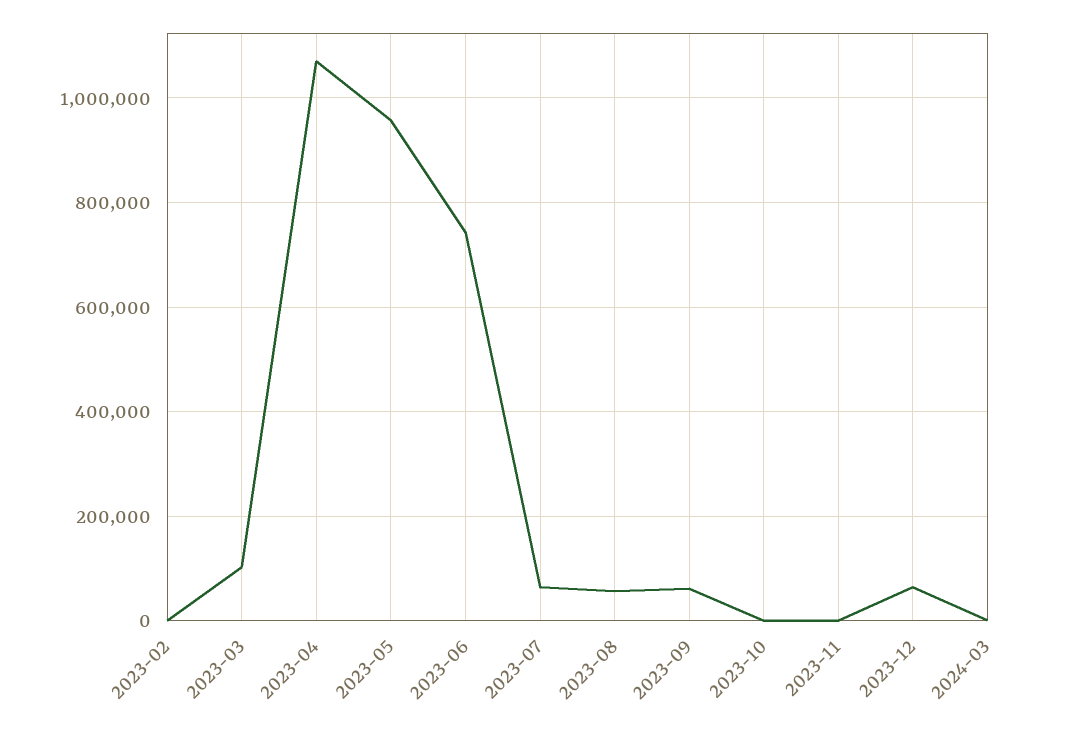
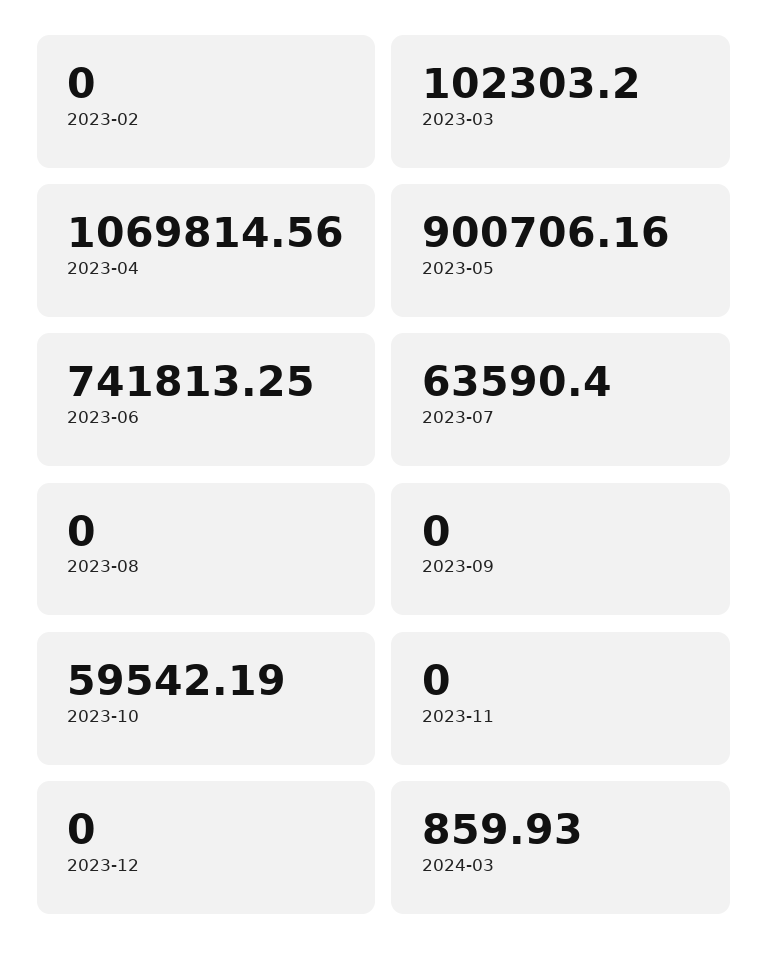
2023-05: 960000 -> 900706.16
2023-08: 60000 -> 0
2023-09: 60000 -> 0
2023-10: 0 -> 59542.19
2023-12: 60000 -> 0

